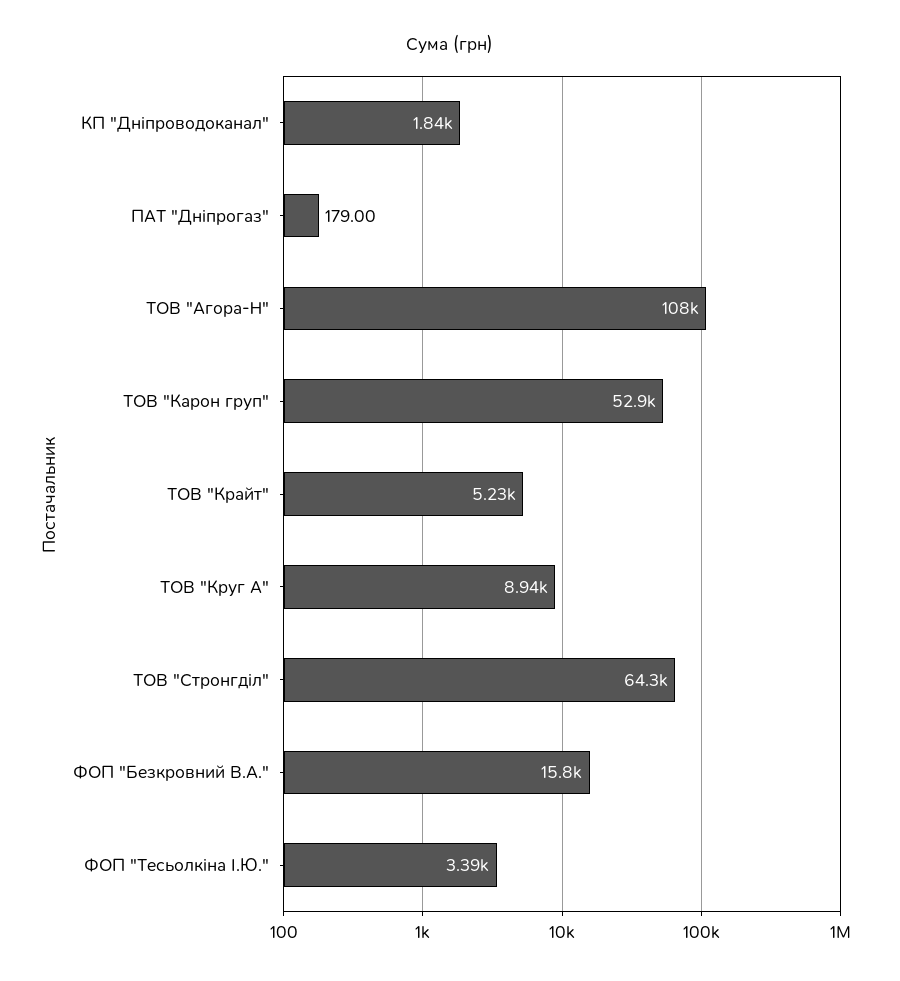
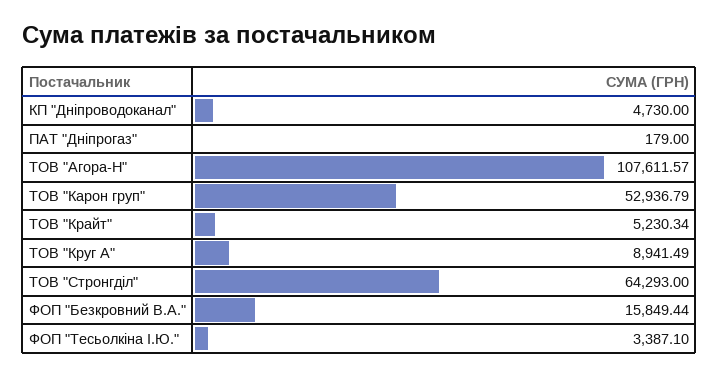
КП "Дніпроводоканал": 1840 -> 4730

